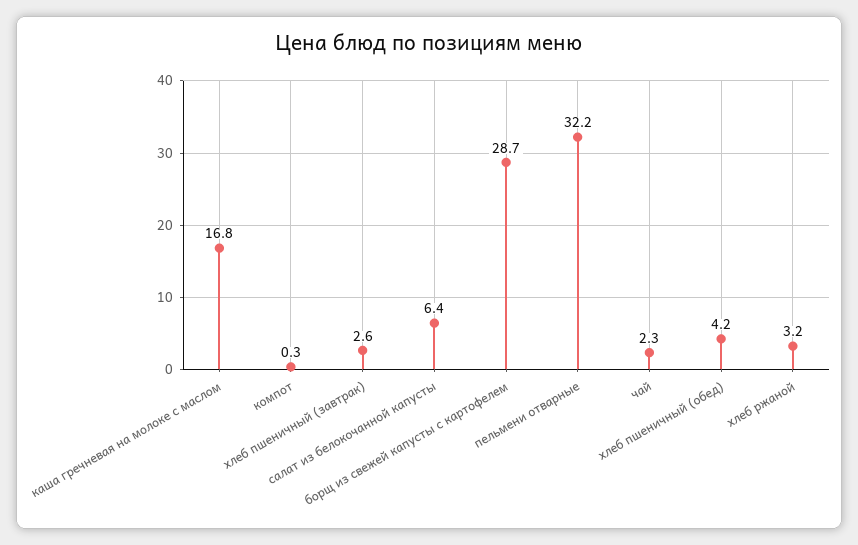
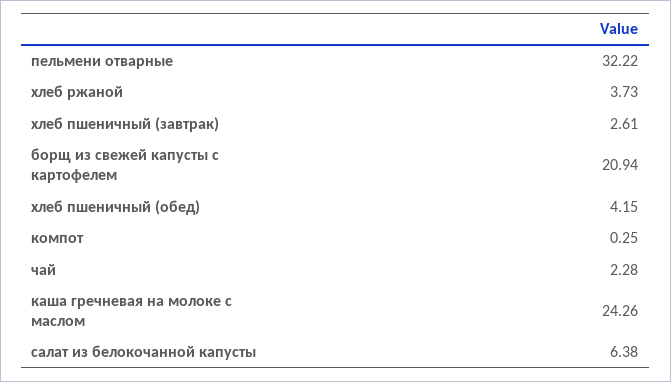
каша гречневая на молоке с маслом: 16.8 -> 24.26
борщ из свежей капусты с картофелем: 28.7 -> 20.94
хлеб ржаной: 3.2 -> 3.73

